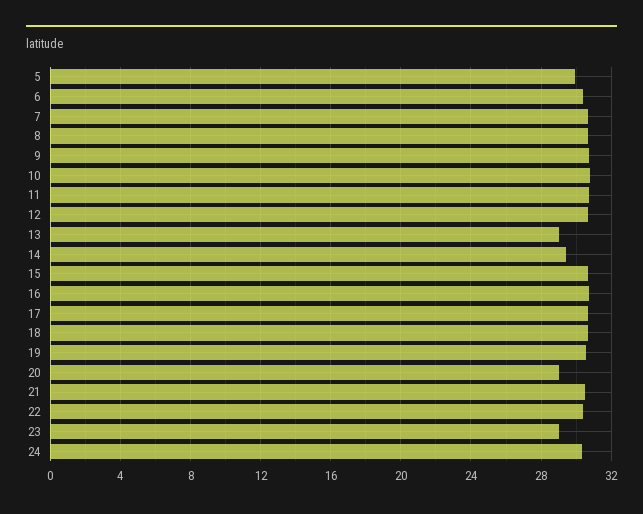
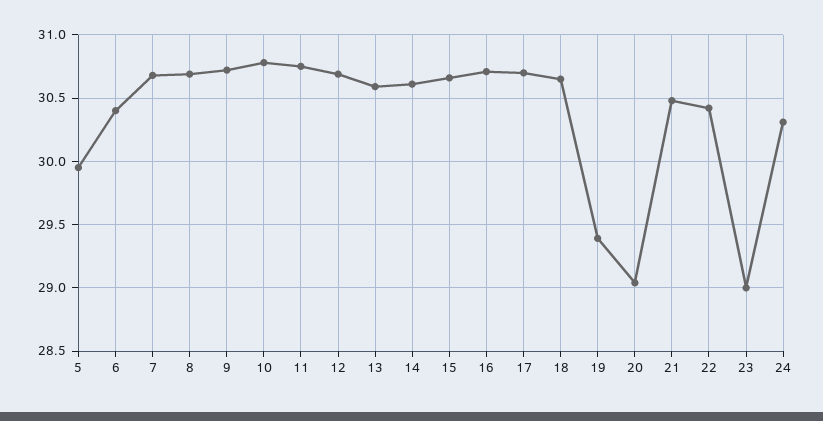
13: 29 -> 30.6
14: 29.5 -> 30.6
19: 30.5 -> 29.4

